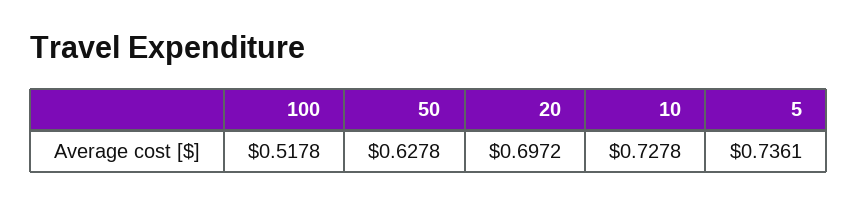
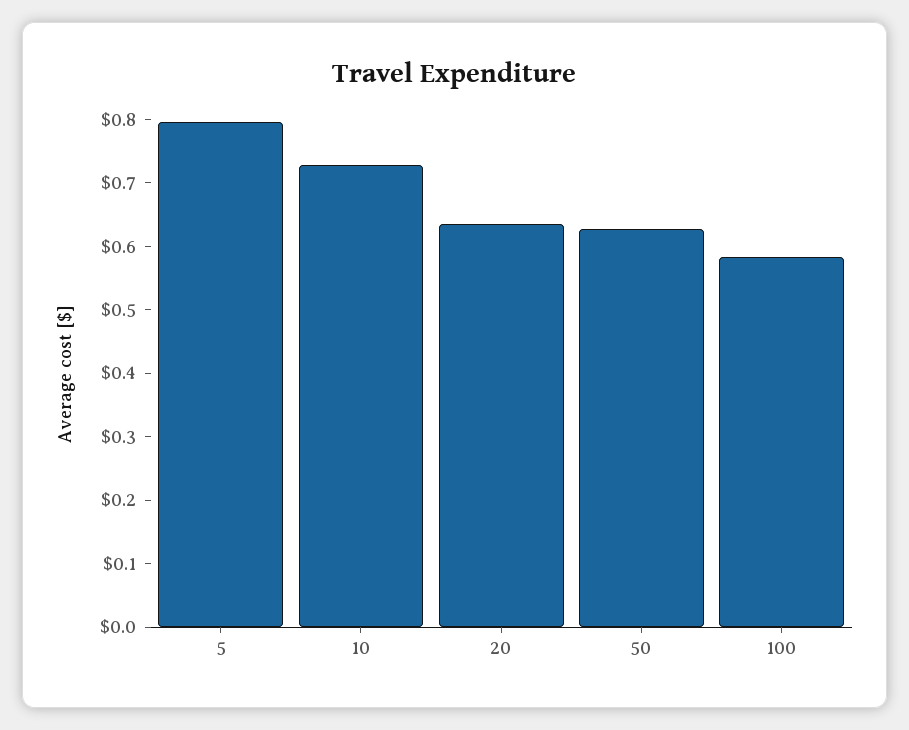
100: 0.5178 -> 0.58
20: 0.6972 -> 0.64
5: 0.7361 -> 0.8

